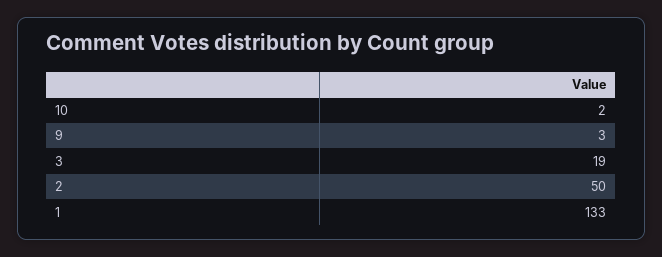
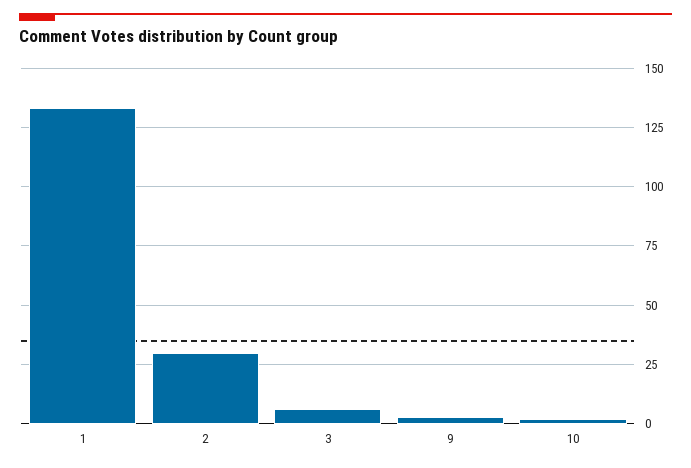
3: 19 -> 5
2: 50 -> 30

